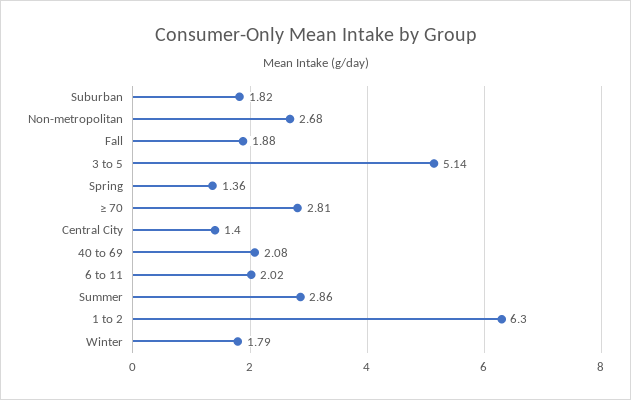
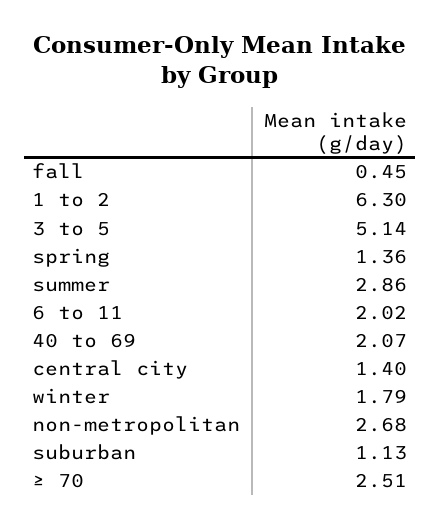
Suburban: 1.82 -> 1.13
Fall: 1.88 -> 0.45
≥ 70: 2.81 -> 2.51
40 to 69: 2.08 -> 2.07

